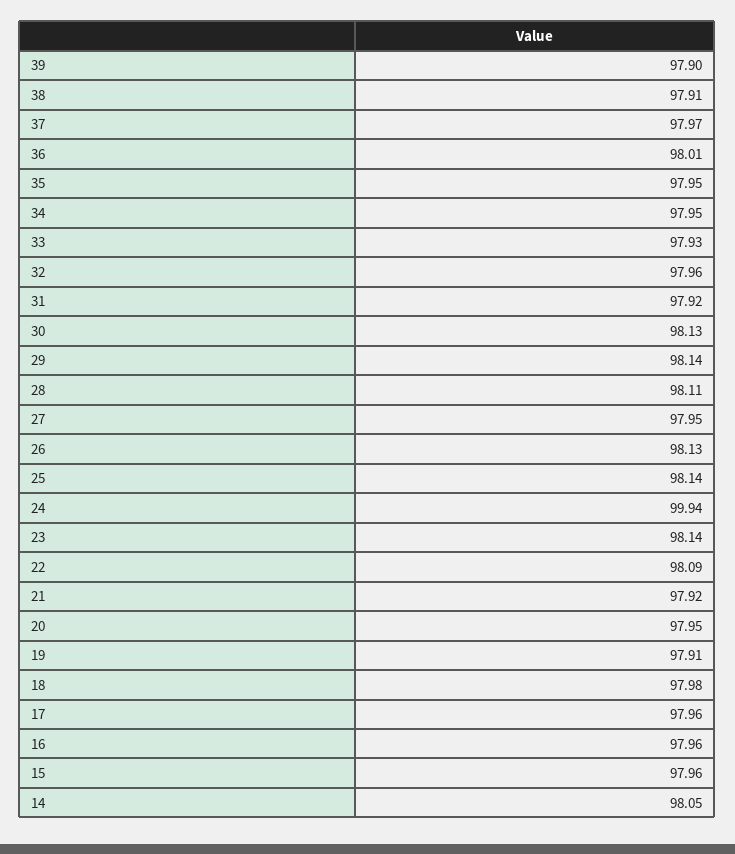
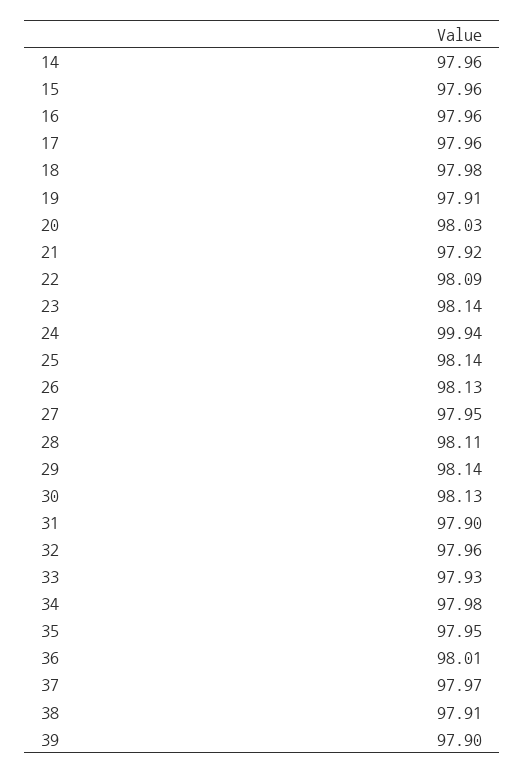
34: 97.95 -> 97.98
31: 97.92 -> 97.9
20: 97.95 -> 98.03
14: 98.05 -> 97.96

